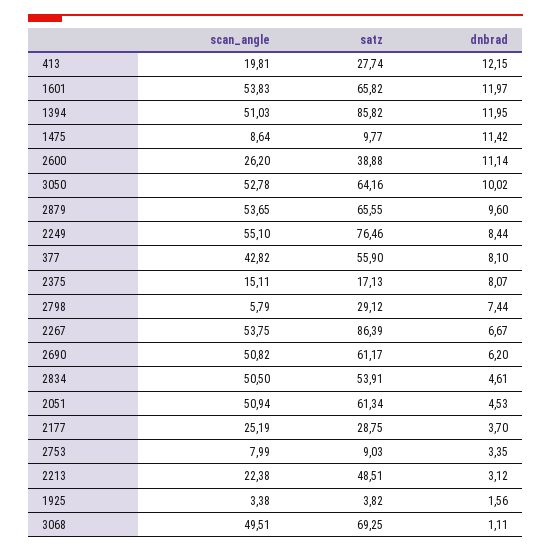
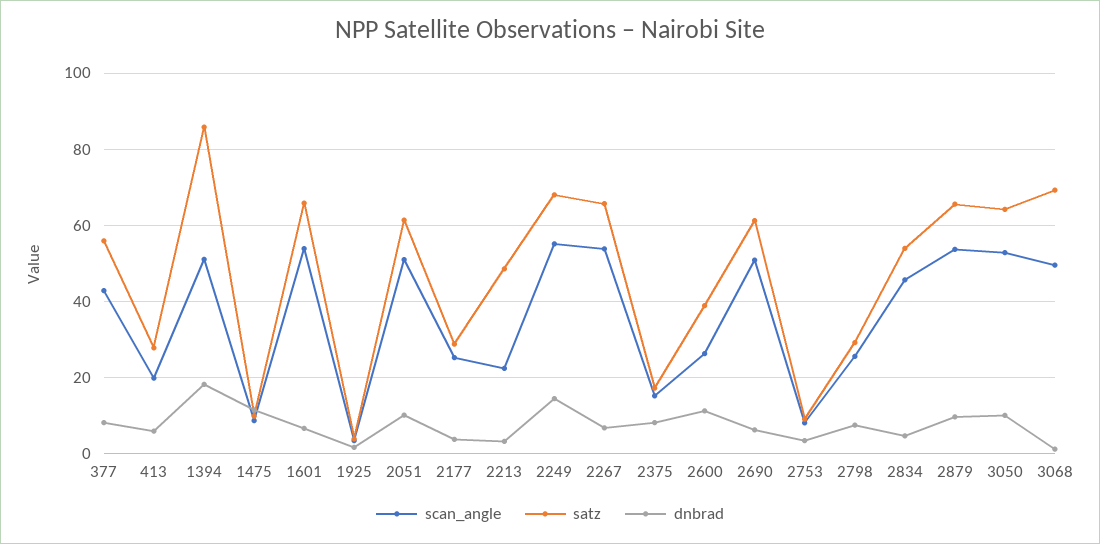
dnbrad, 413: 12.15 -> 6
dnbrad, 1601: 11.97 -> 6
dnbrad, 1394: 11.95 -> 18
satz, 2249: 76.46 -> 68
dnbrad, 2249: 8.44 -> 14
scan_angle, 2798: 5.79 -> 26
satz, 2267: 86.39 -> 66
scan_angle, 2834: 50.5 -> 46
dnbrad, 2051: 4.53 -> 10

